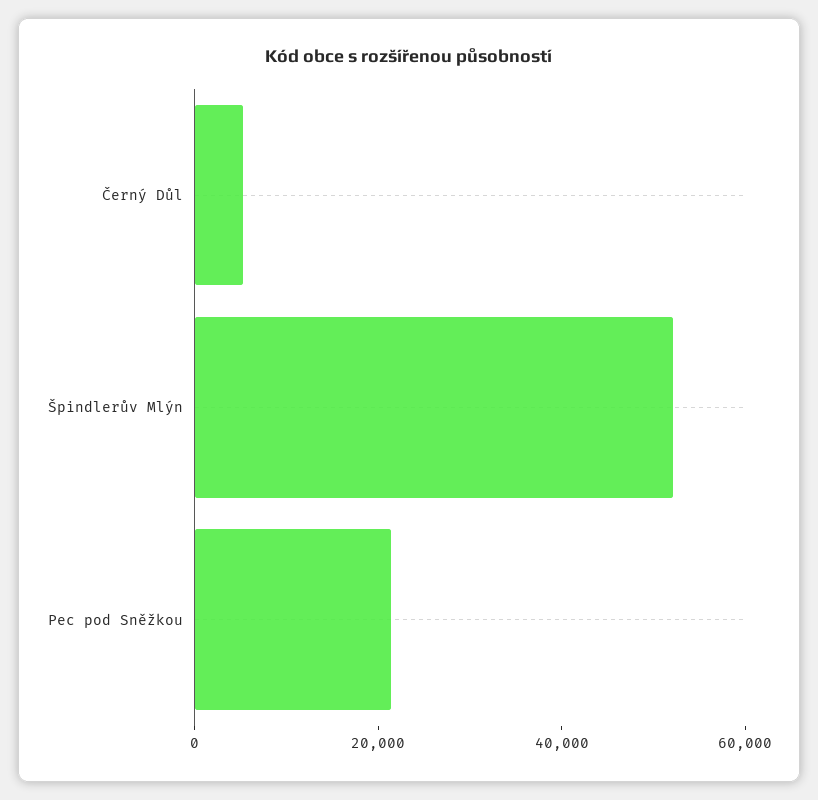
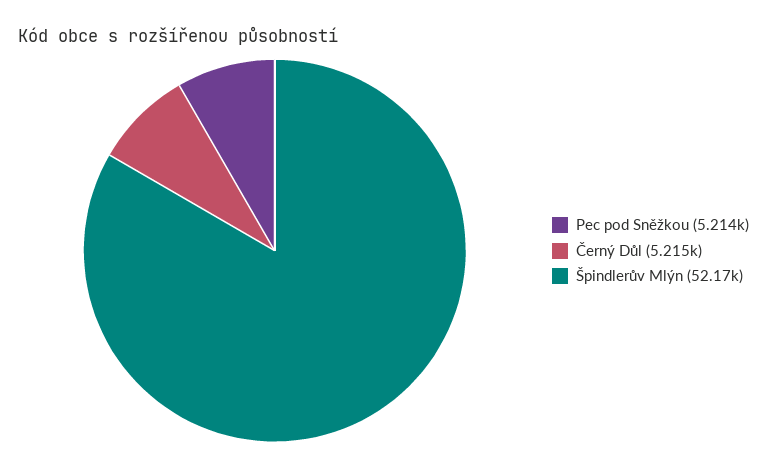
Pec pod Sněžkou: 20000 -> 5214

